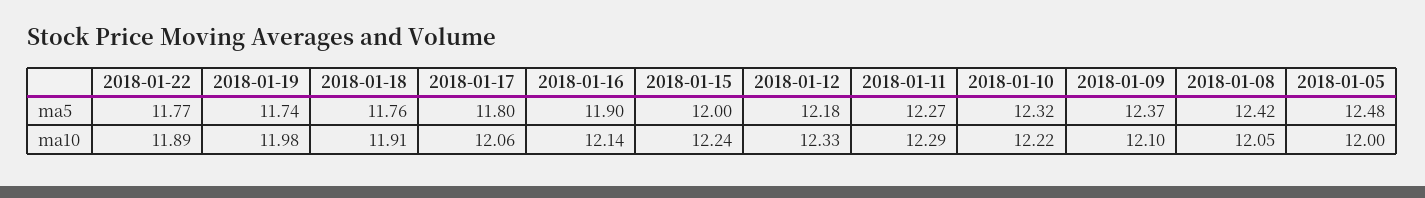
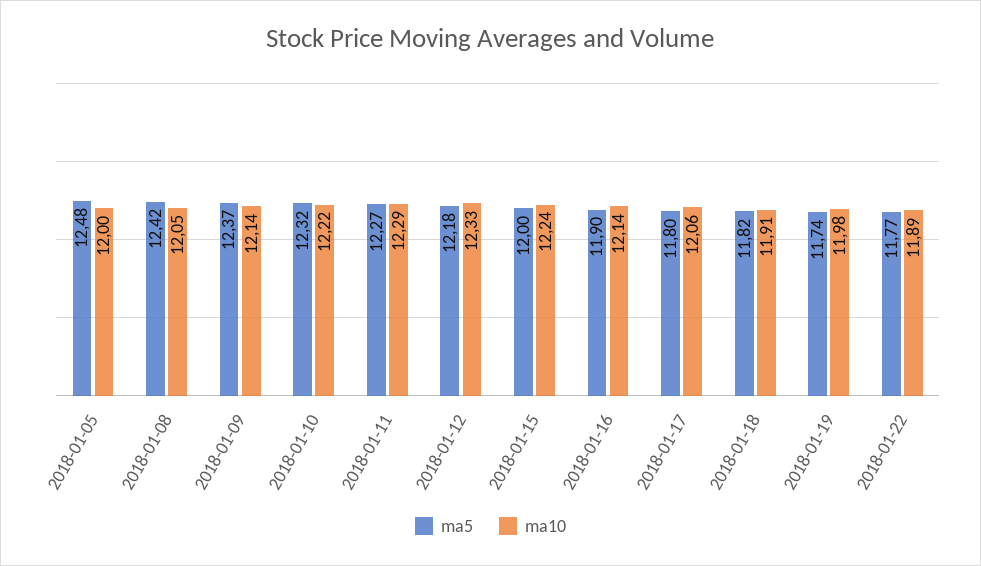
ma5, 2018-01-18: 11.76 -> 11.82
ma10, 2018-01-09: 12.1 -> 12.14

